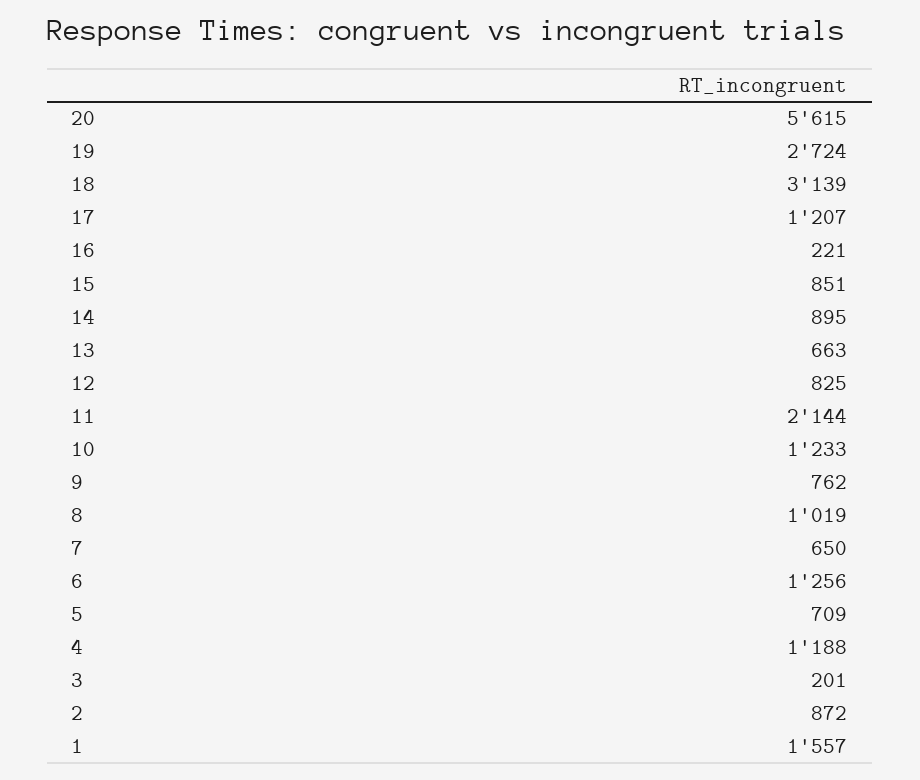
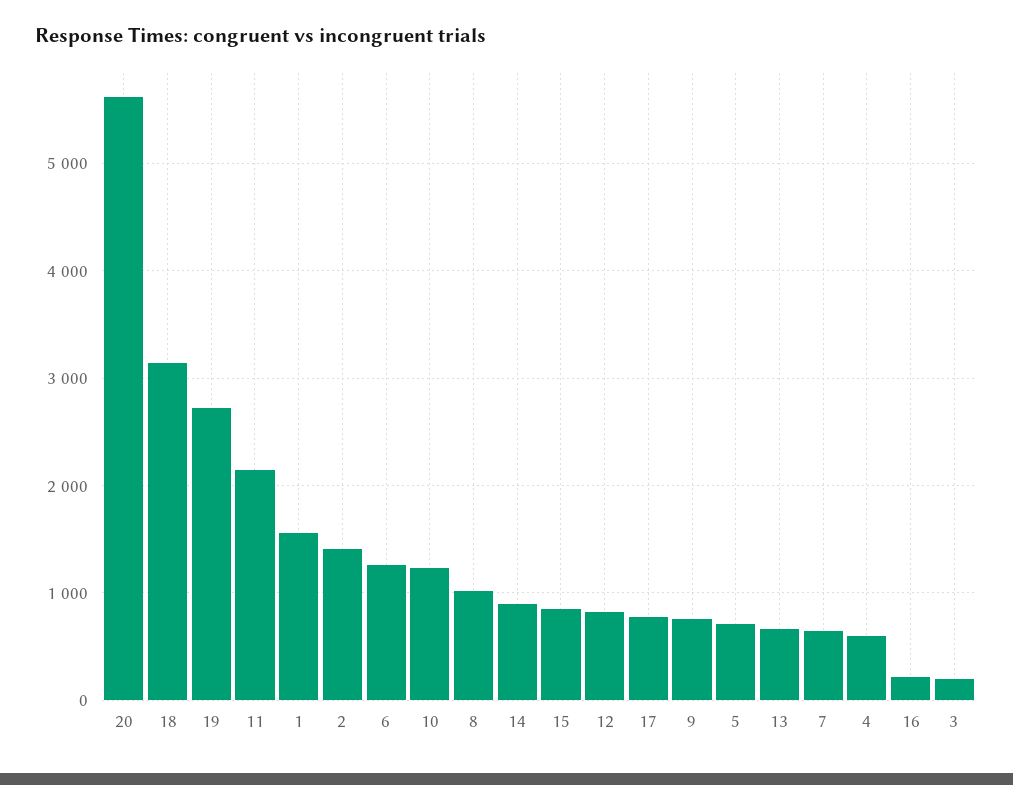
17: 1207 -> 800
4: 1188 -> 600
2: 872 -> 1400

